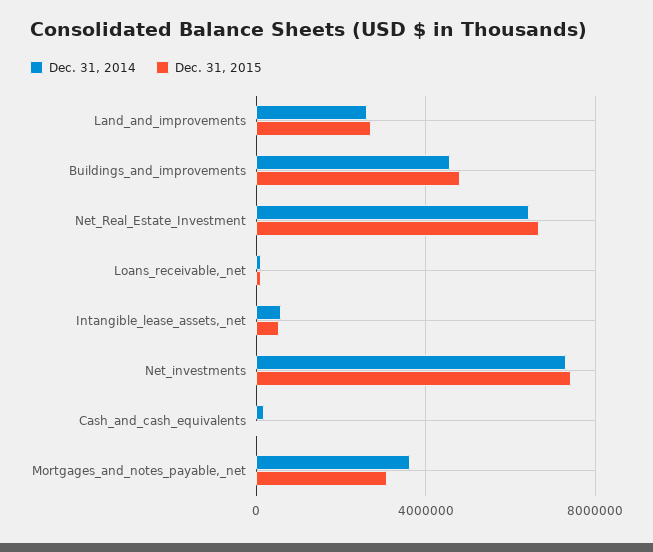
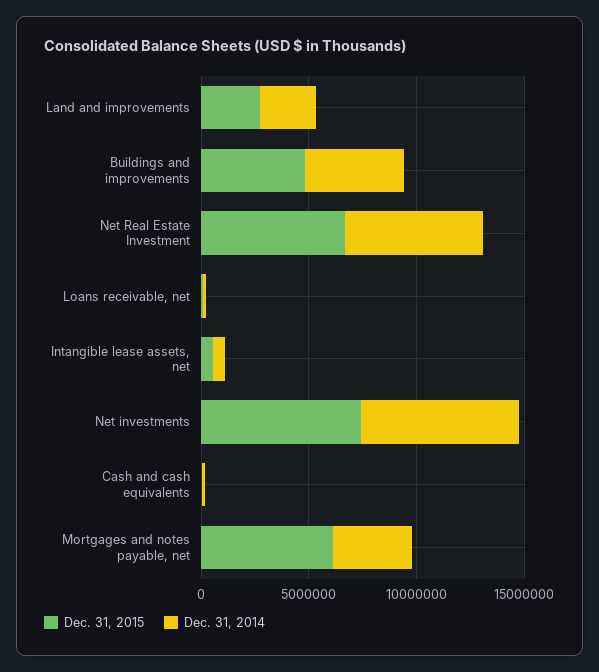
Dec. 31, 2015, Mortgages_and_notes_payable,_net: 3000000 -> 6000000

